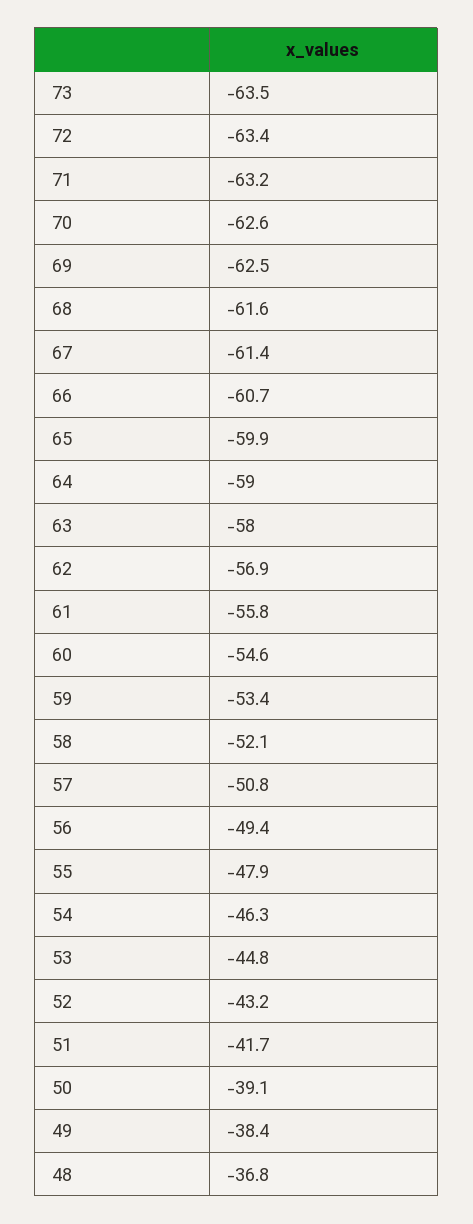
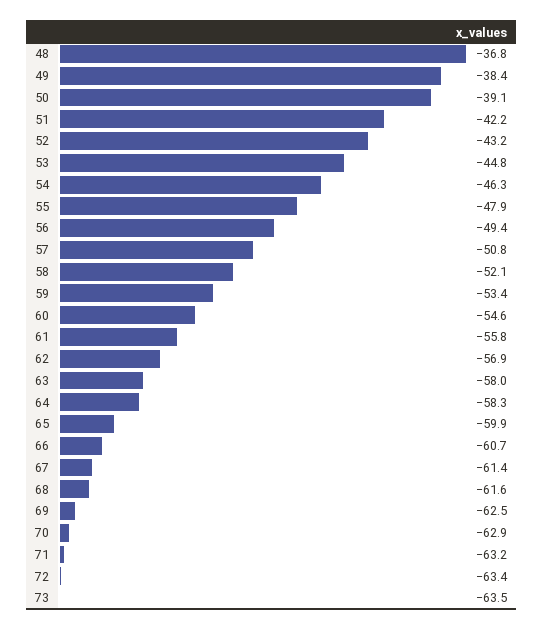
70: -62.6 -> -62.9
64: -59 -> -58.3
51: -41.7 -> -42.2

